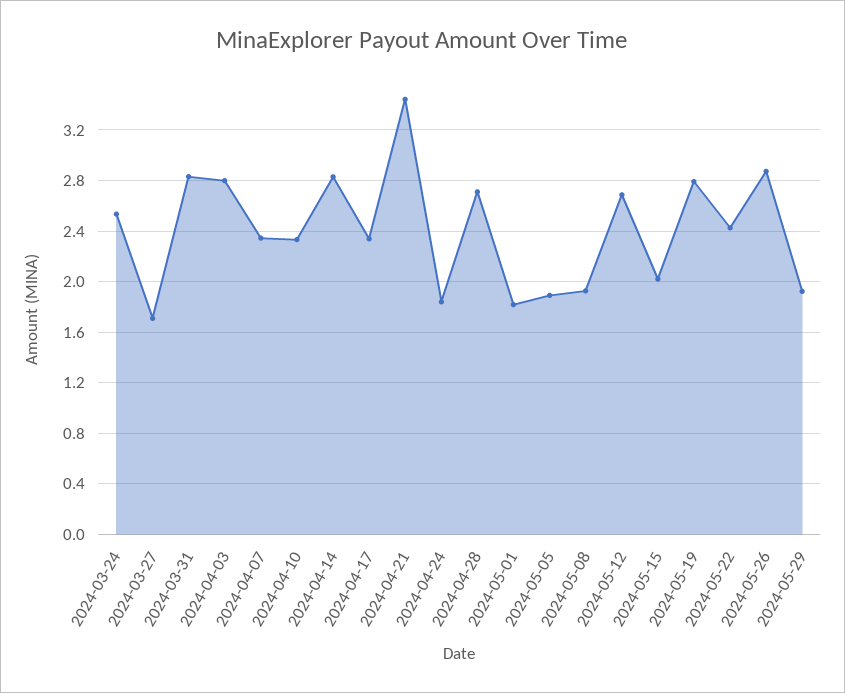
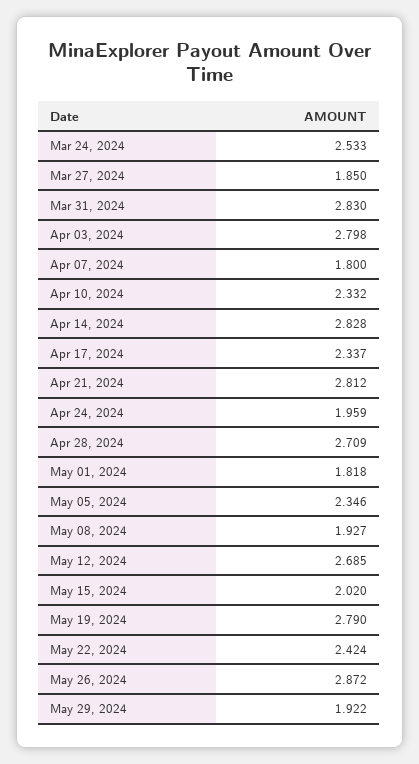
2024-03-27: 1.7 -> 1.85
2024-04-07: 2.35 -> 1.8
2024-04-21: 3.45 -> 2.812
2024-04-24: 1.85 -> 1.959
2024-05-05: 1.9 -> 2.346

